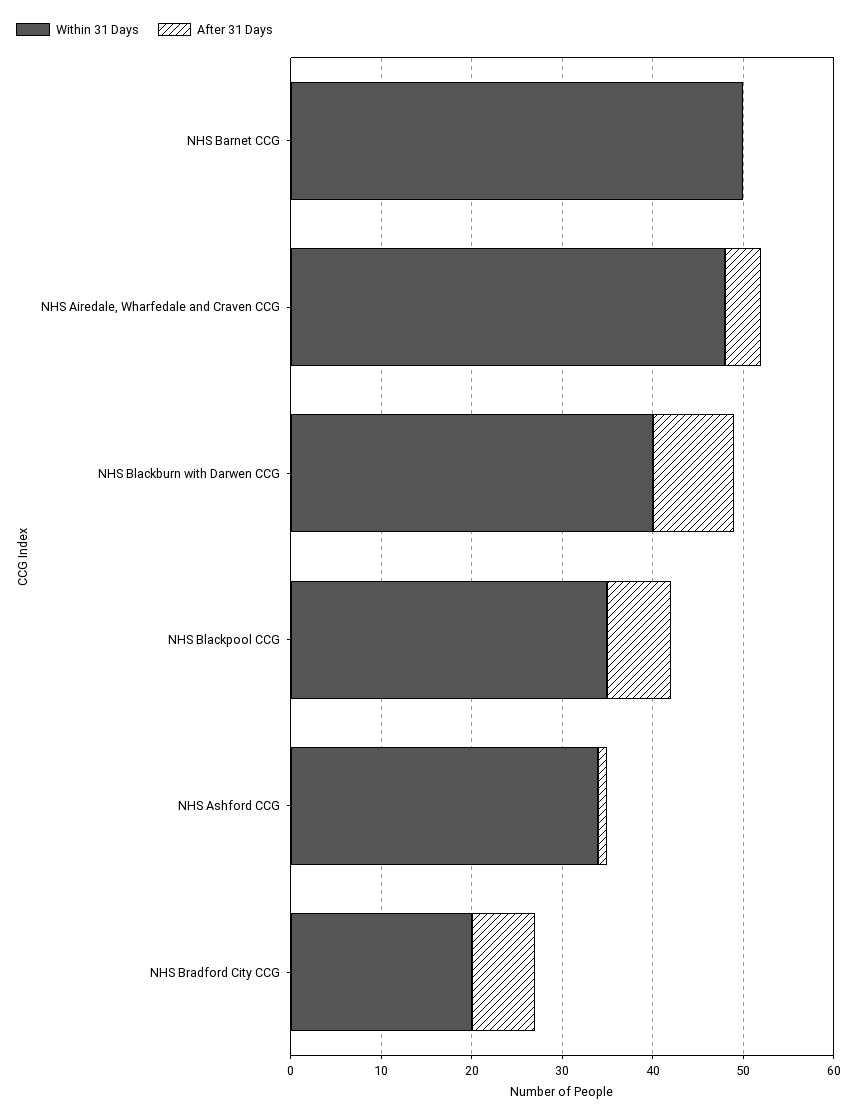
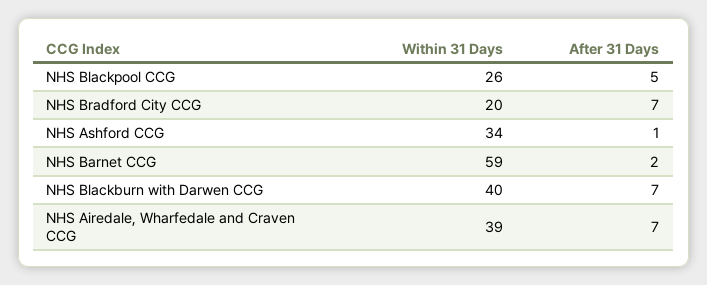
Within 31 Days, NHS Barnet CCG: 50 -> 59
After 31 Days, NHS Barnet CCG: 0 -> 2
Within 31 Days, NHS Airedale, Wharfedale and Craven CCG: 48 -> 39
After 31 Days, NHS Airedale, Wharfedale and Craven CCG: 4 -> 7
After 31 Days, NHS Blackburn with Darwen CCG: 9 -> 7
Within 31 Days, NHS Blackpool CCG: 35 -> 26
After 31 Days, NHS Blackpool CCG: 7 -> 5

